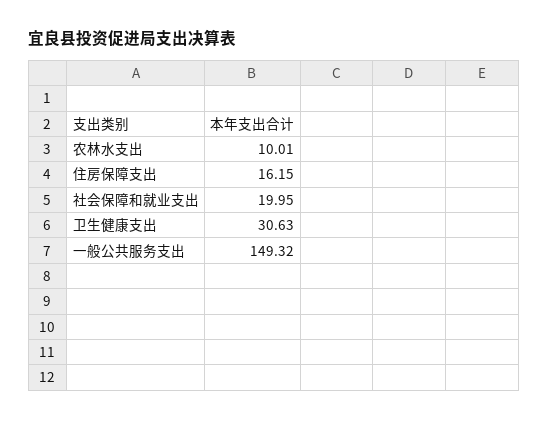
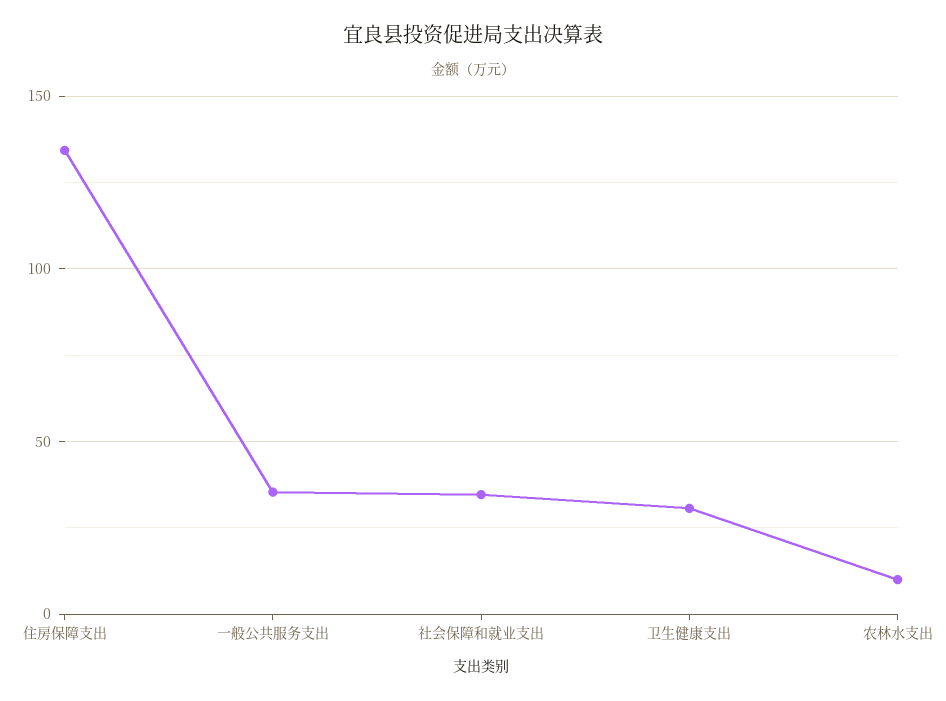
住房保障支出: 16.15 -> 135
社会保障和就业支出: 19.95 -> 35
一般公共服务支出: 149.32 -> 35

